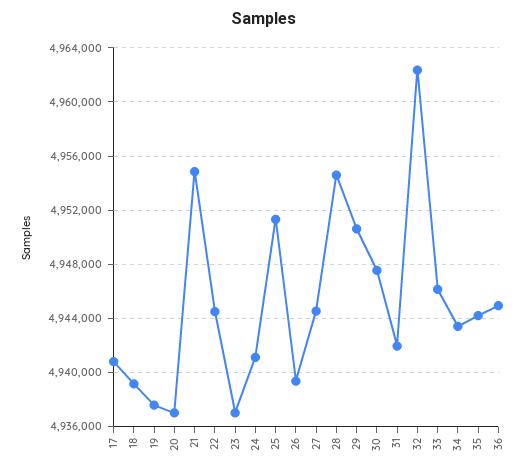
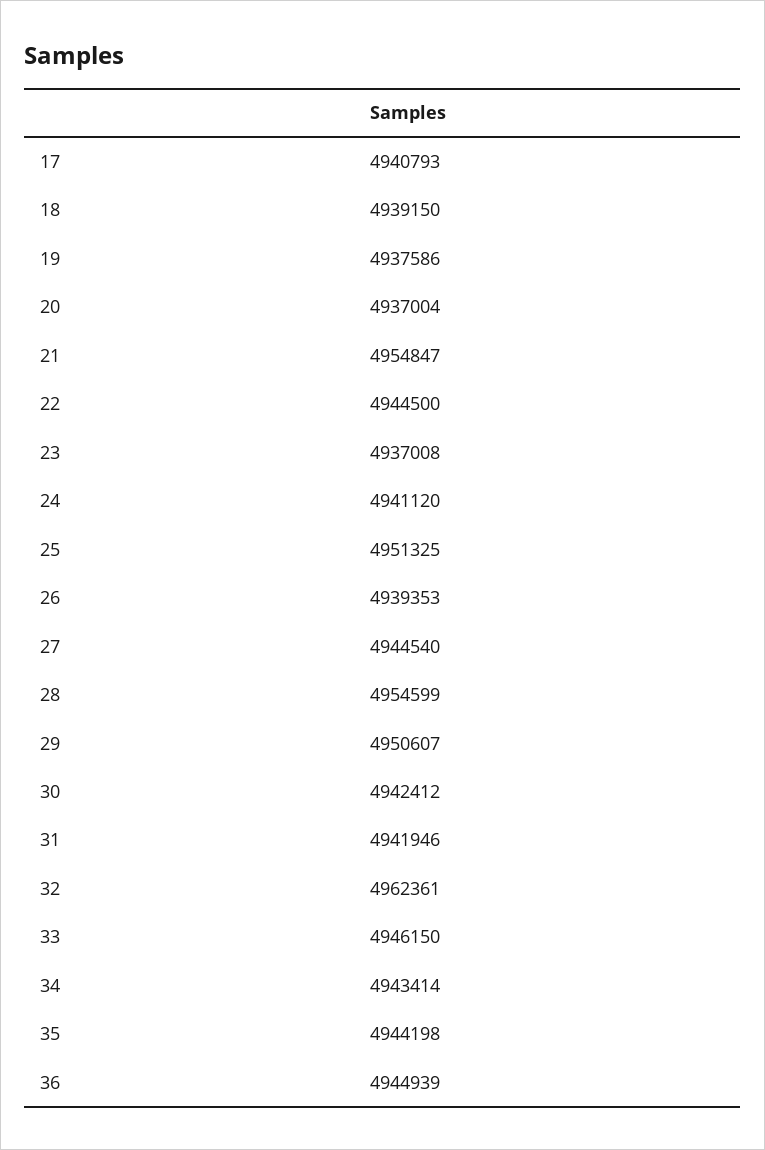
30: 4947500 -> 4942412

